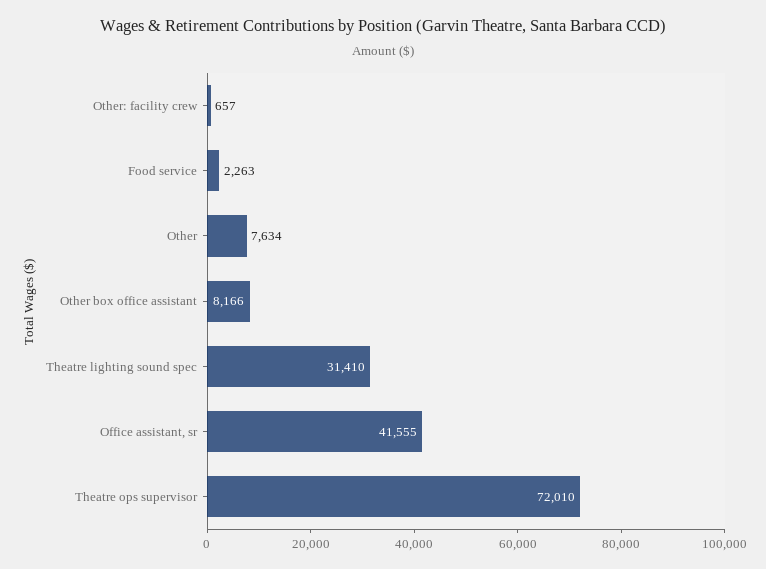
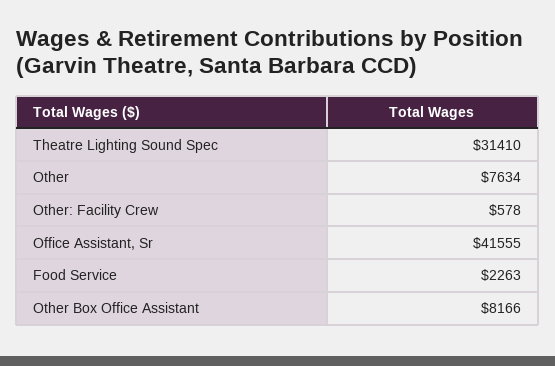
Other: facility crew: 657 -> 578
Theatre ops supervisor: 72010 -> none

